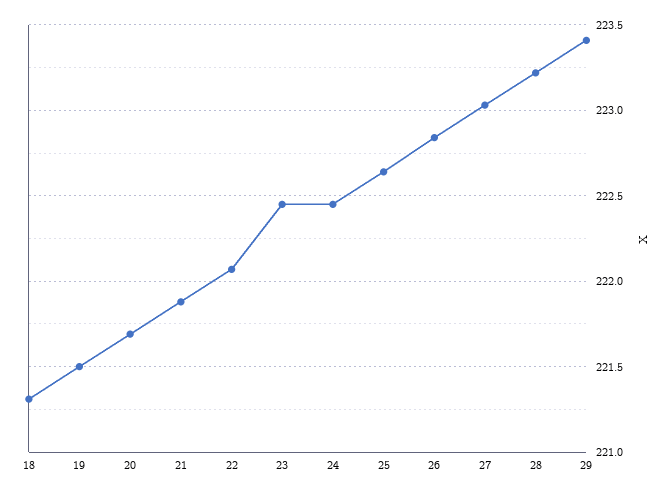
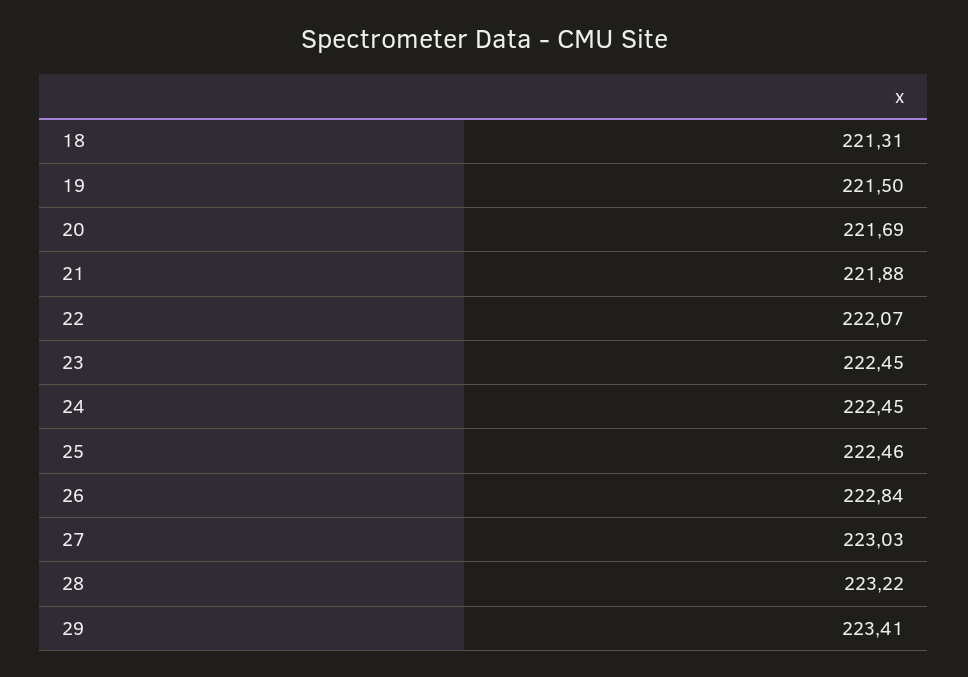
25: 222.65 -> 222.46

